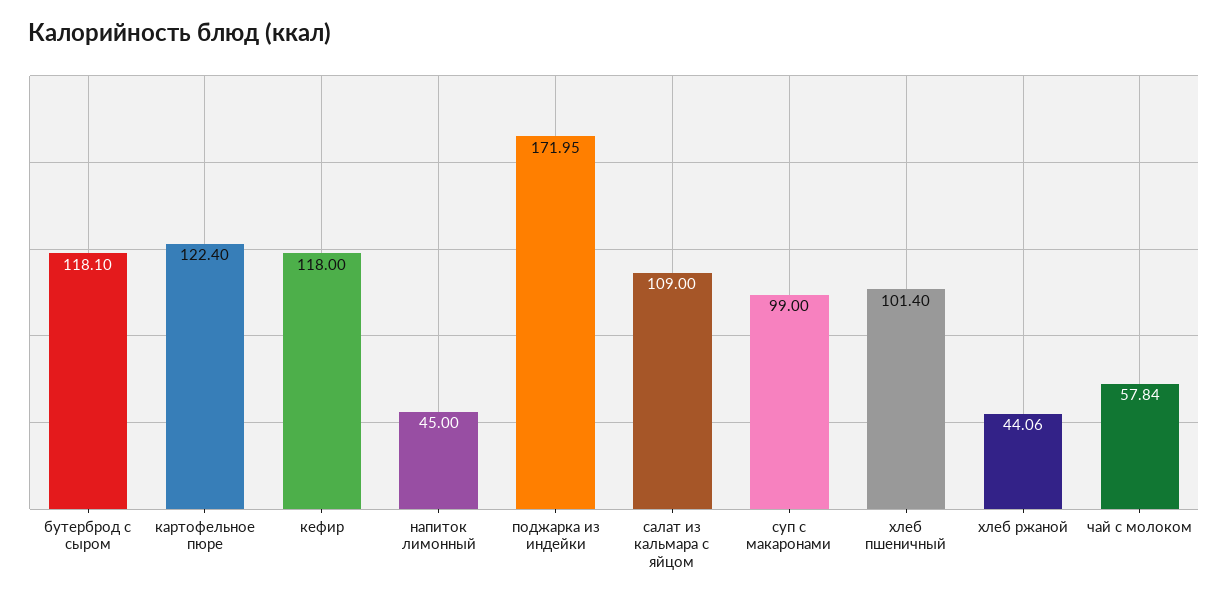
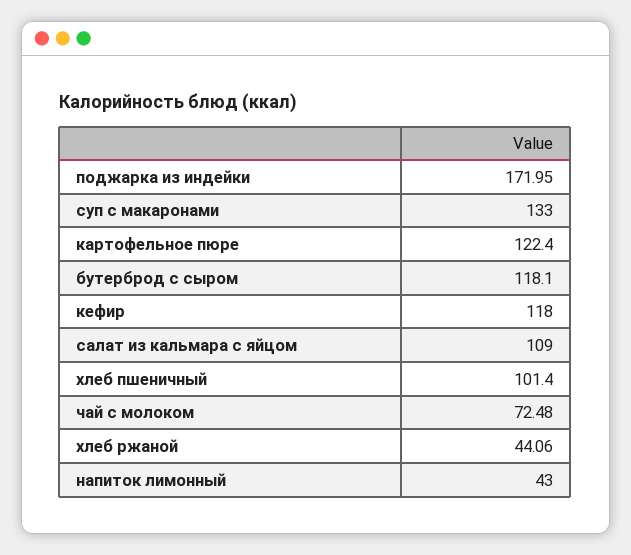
напиток лимонный: 45 -> 43
суп с макаронами: 99 -> 133
чай с молоком: 57.84 -> 72.48

